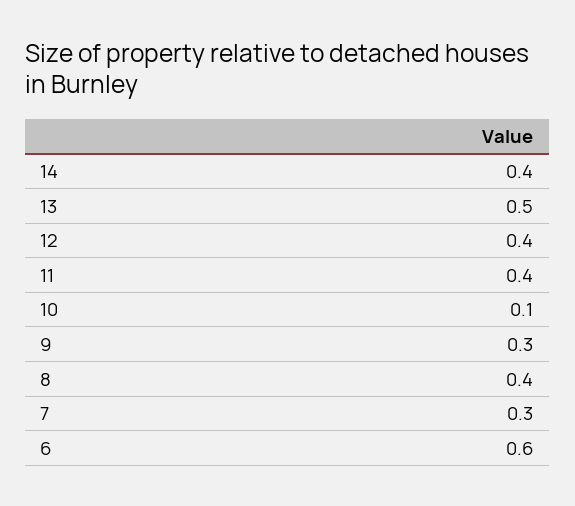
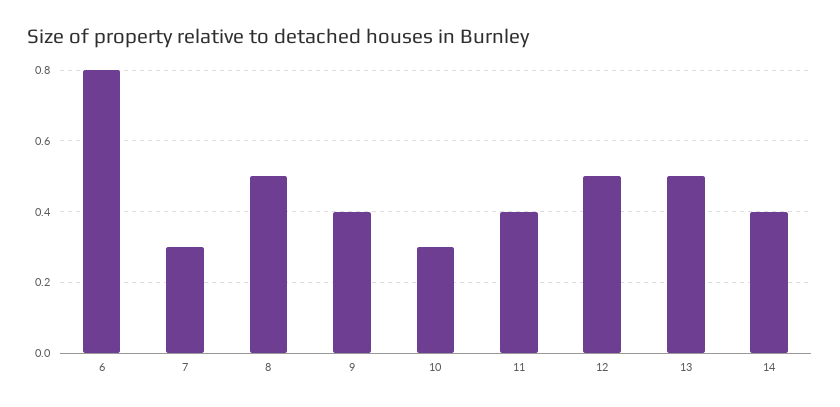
12: 0.4 -> 0.5
10: 0.1 -> 0.3
9: 0.3 -> 0.4
8: 0.4 -> 0.5
6: 0.6 -> 0.8

